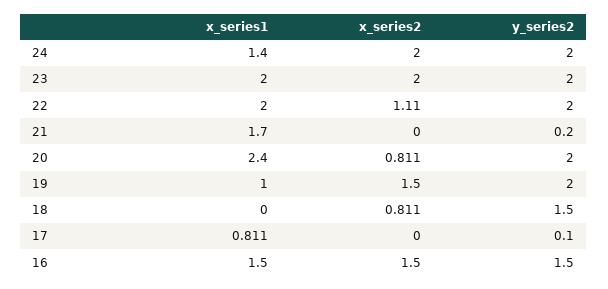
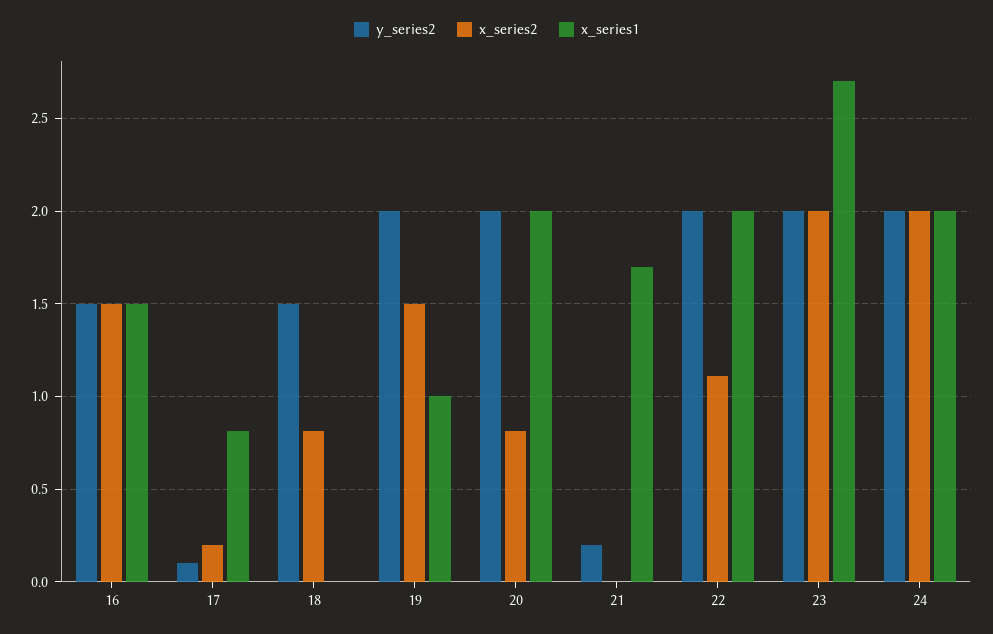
x_series1, 24: 1.4 -> 2
x_series1, 23: 2 -> 2.7
x_series1, 20: 2.4 -> 2
x_series2, 17: 0 -> 0.2

